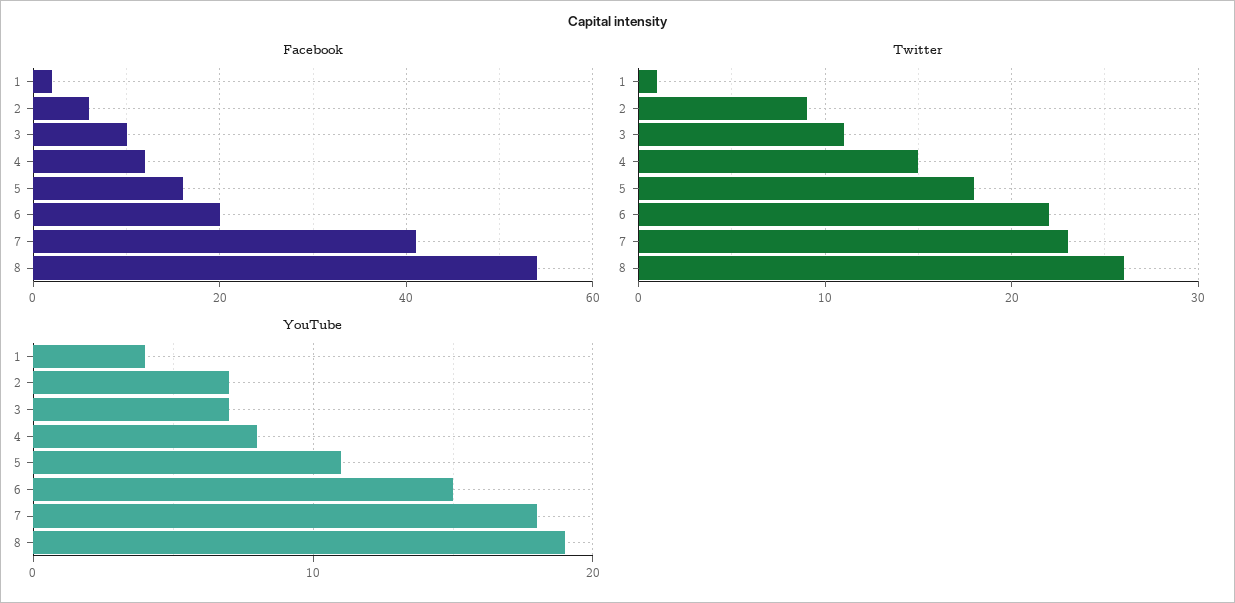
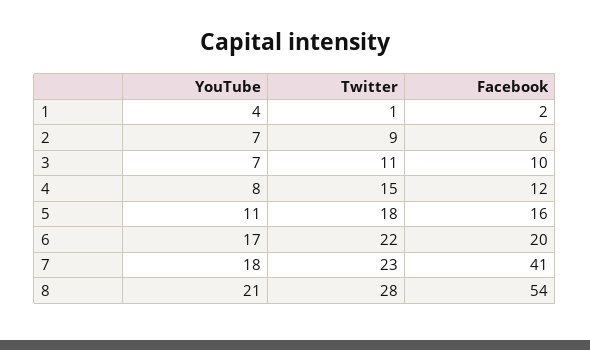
Twitter, 8: 26 -> 28
YouTube, 6: 15 -> 17
YouTube, 8: 19 -> 21

